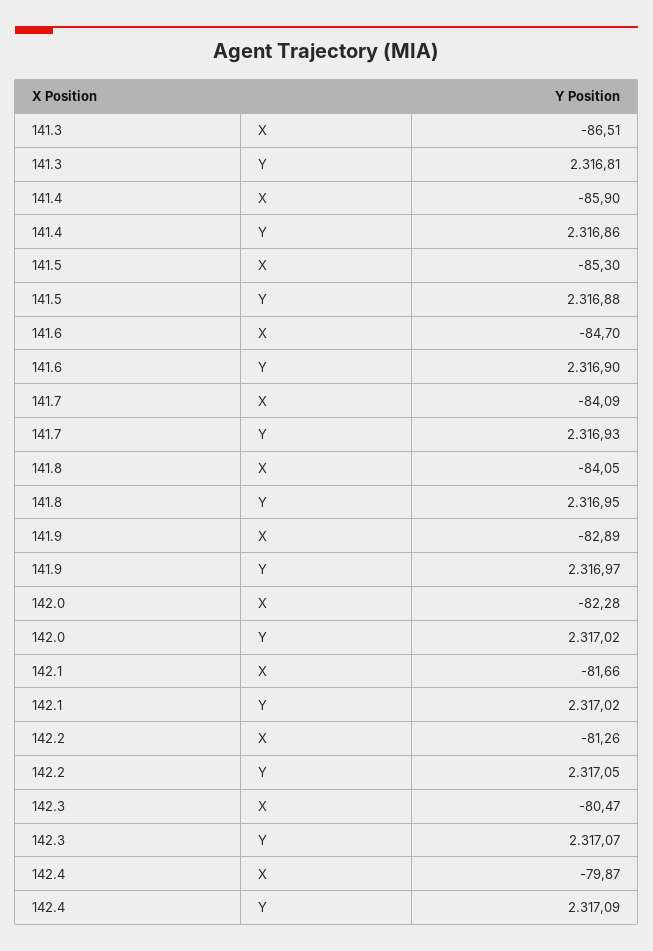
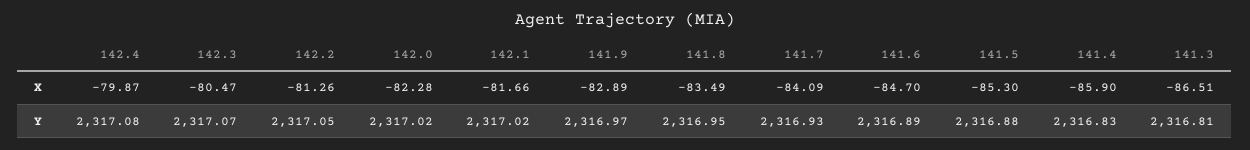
141.4, Y: 2316.86 -> 2316.83
141.6, Y: 2316.9 -> 2316.89
141.8, X: -84.05 -> -83.49
142.4, Y: 2317.09 -> 2317.08

